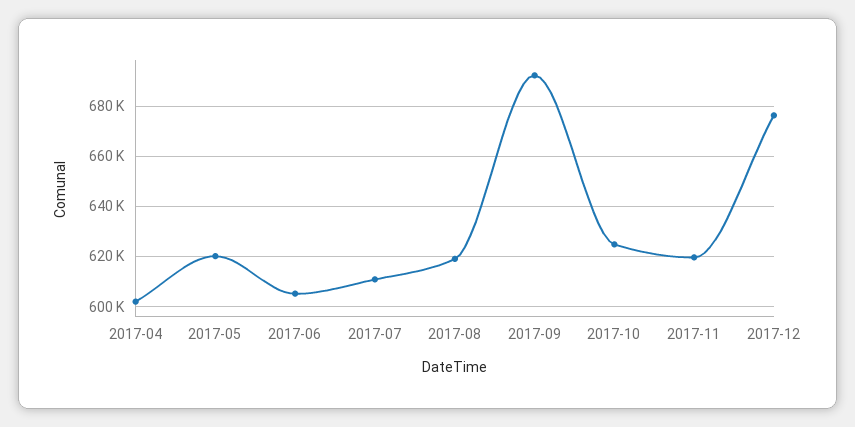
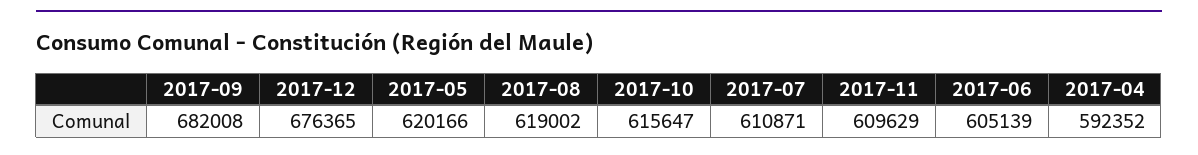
2017-04: 602500 -> 592352
2017-09: 692500 -> 682008
2017-10: 625000 -> 615647
2017-11: 620000 -> 609629

